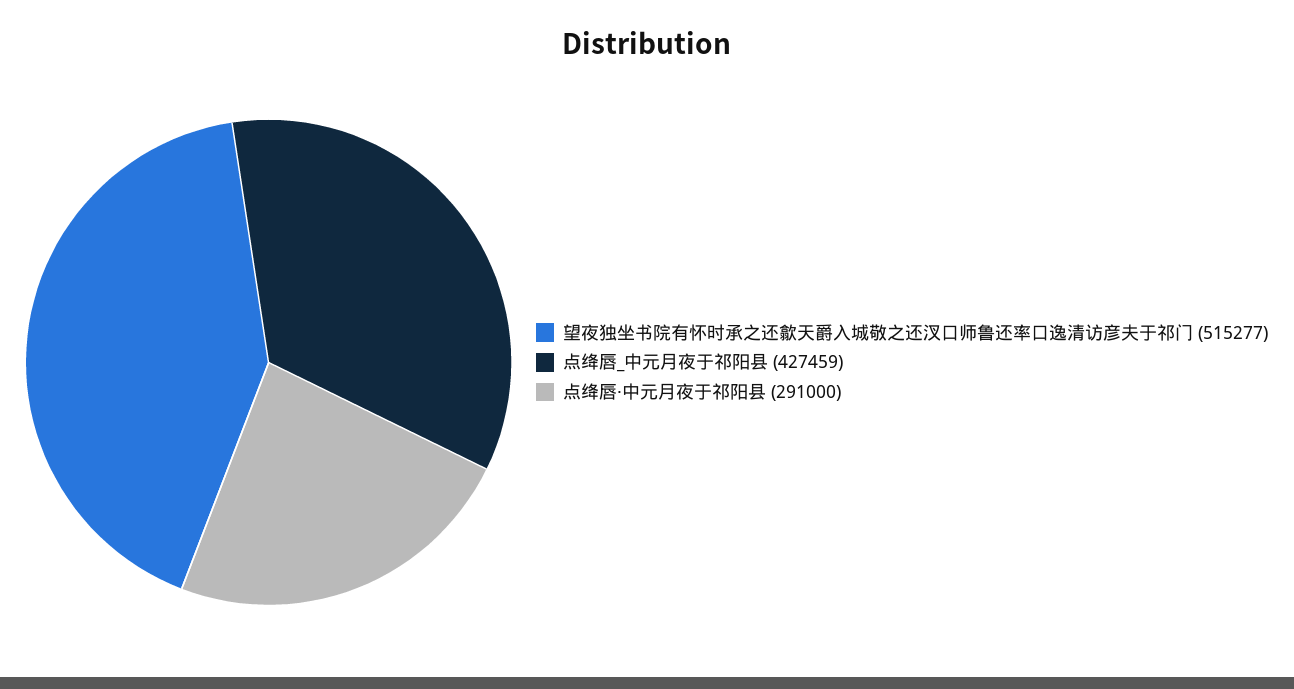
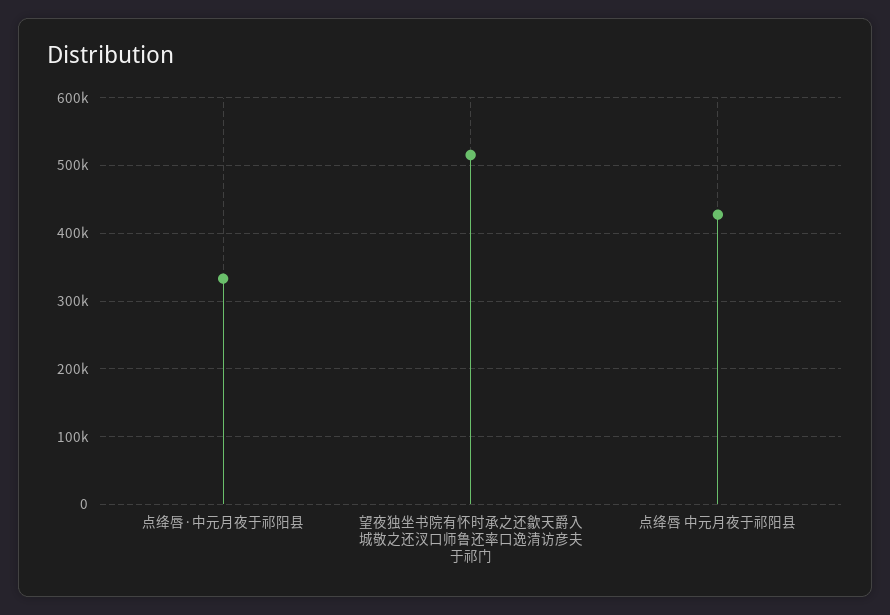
点绛唇·中元月夜于祁阳县: 291000 -> 330000

